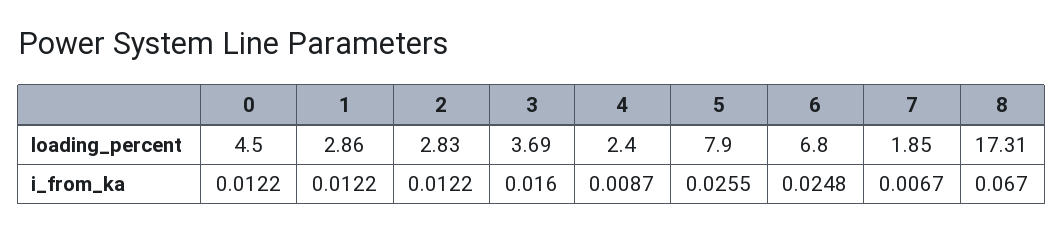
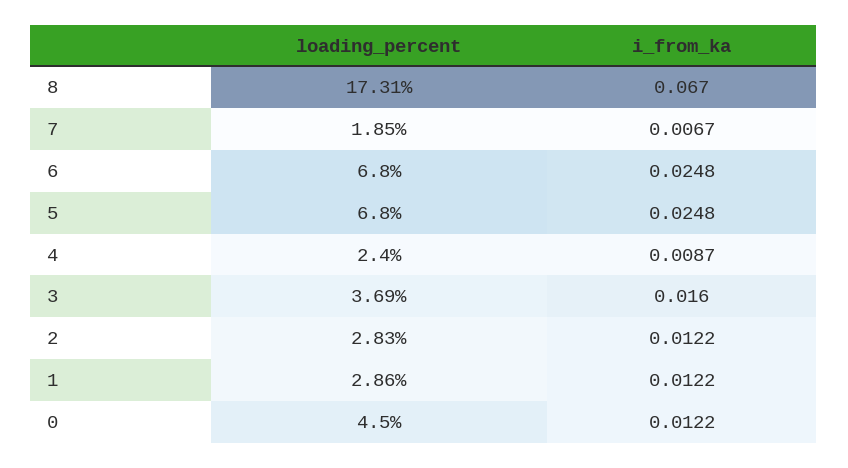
5, loading_percent: 7.9 -> 6.8
5, i_from_ka: 0.0255 -> 0.0248

